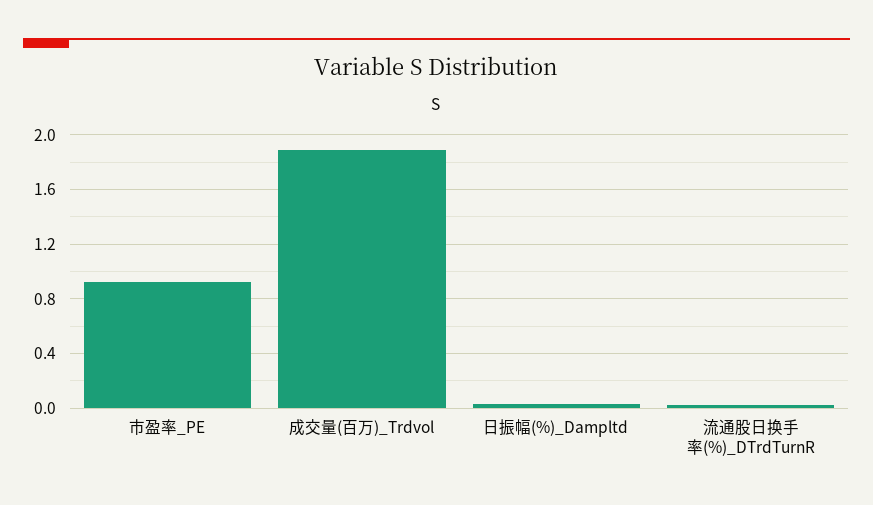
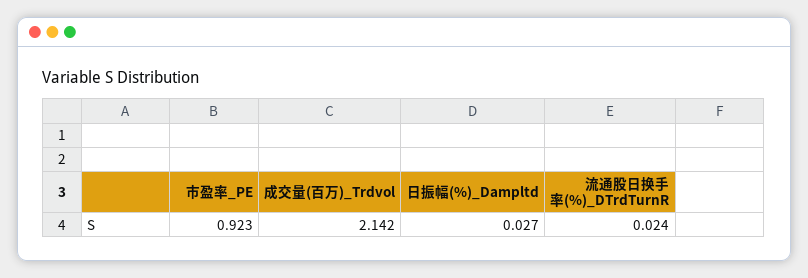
成交量(百万)_Trdvol: 1.9 -> 2.142

